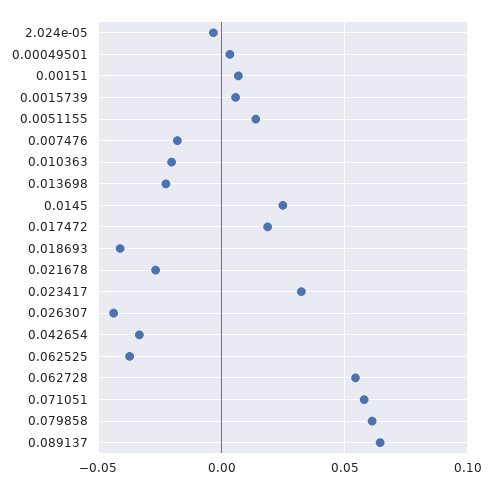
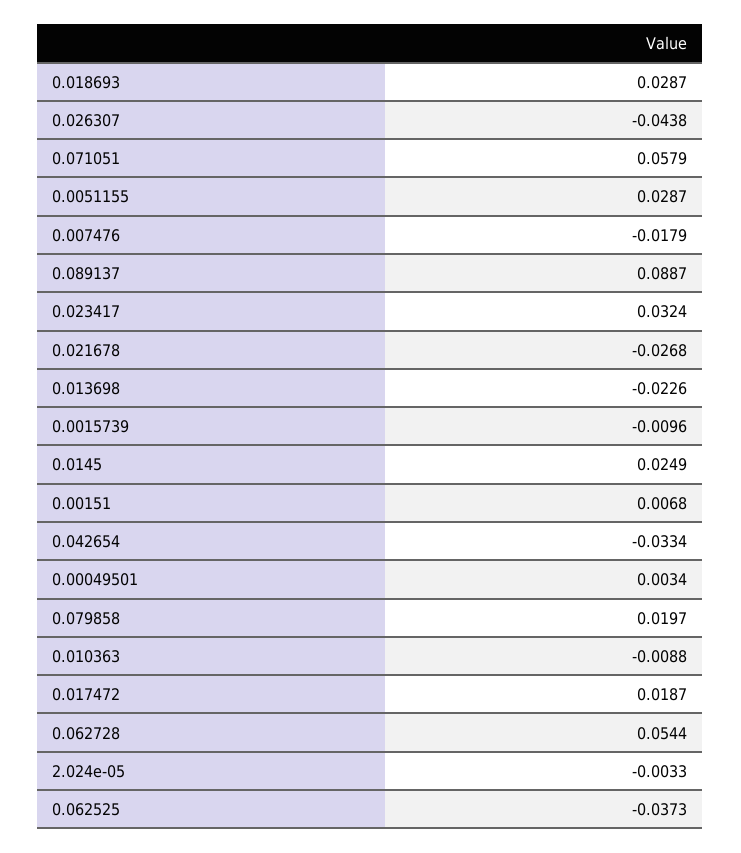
0.0015739: 0.005 -> -0.0096
0.0051155: 0.015 -> 0.0287
0.010363: -0.02 -> -0.0088
0.018693: -0.04 -> 0.0287
0.079858: 0.06 -> 0.0197
0.089137: 0.065 -> 0.0887

